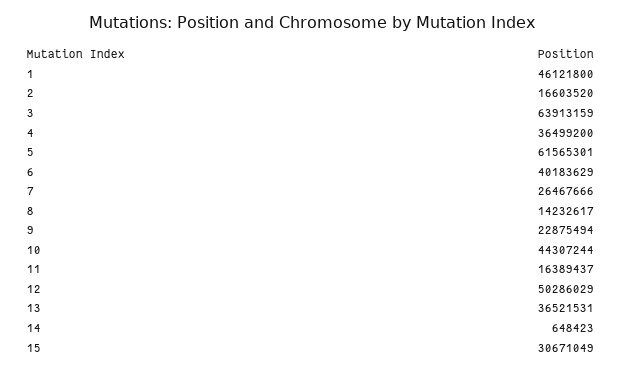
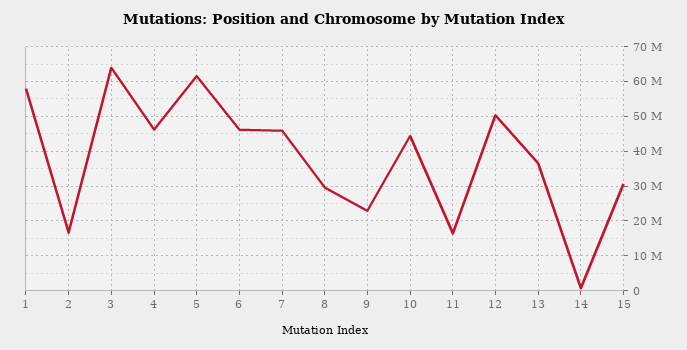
1: 46121800 -> 58000000
4: 36499200 -> 46000000
6: 40183629 -> 46000000
7: 26467666 -> 46000000
8: 14232617 -> 30000000

